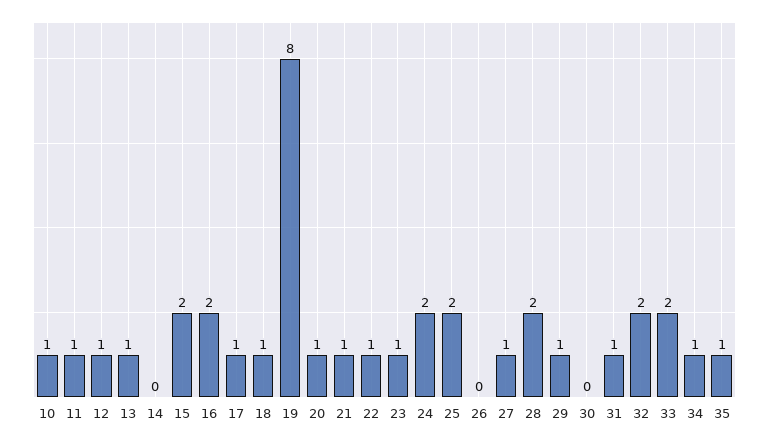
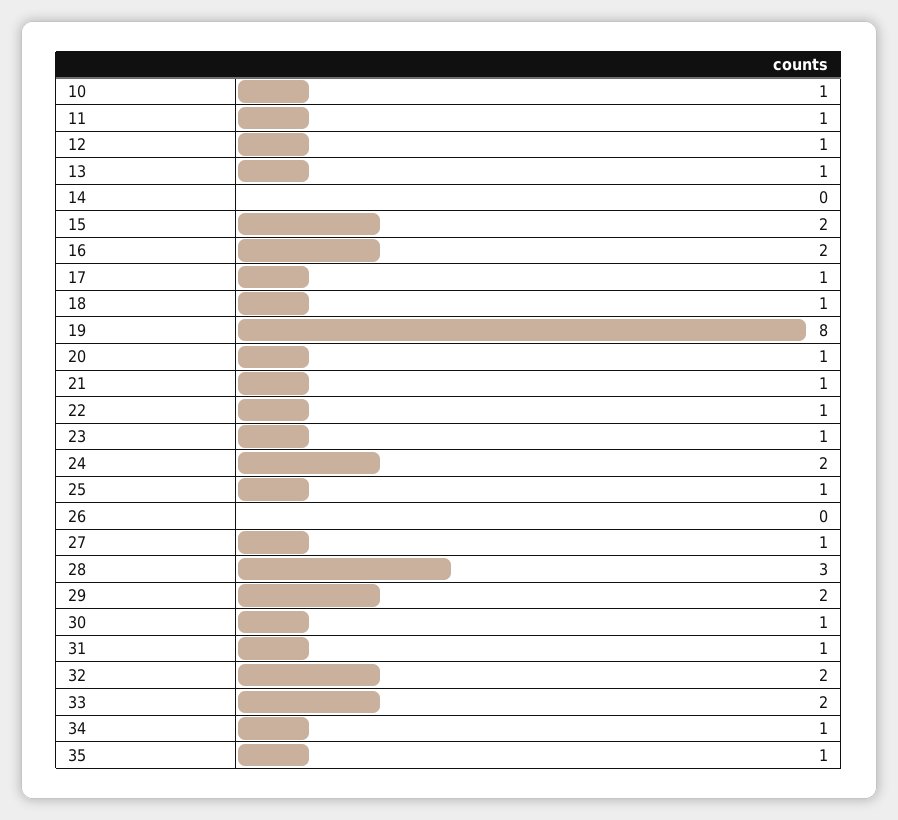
25: 2 -> 1
28: 2 -> 3
29: 1 -> 2
30: 0 -> 1

